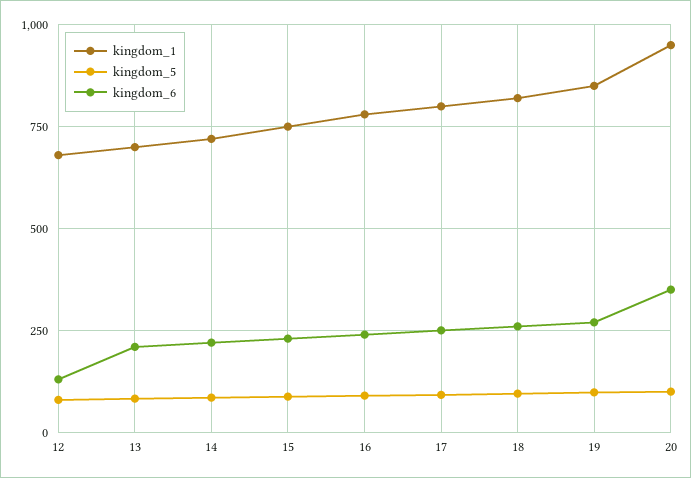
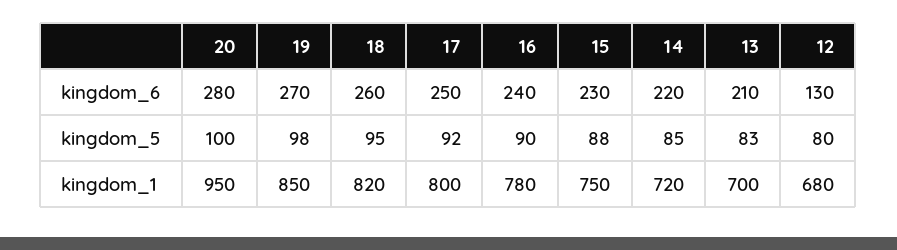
kingdom_6, 20: 350 -> 280

